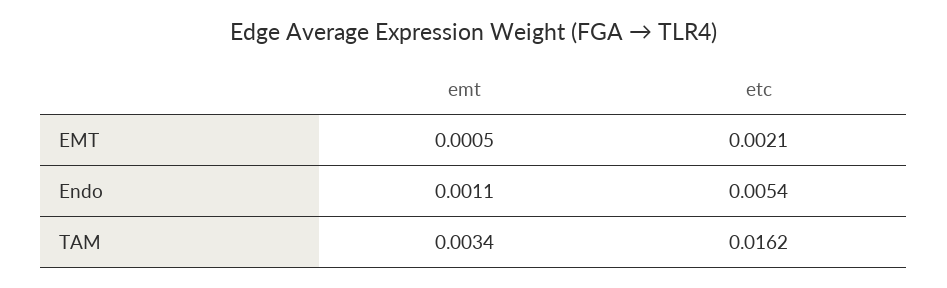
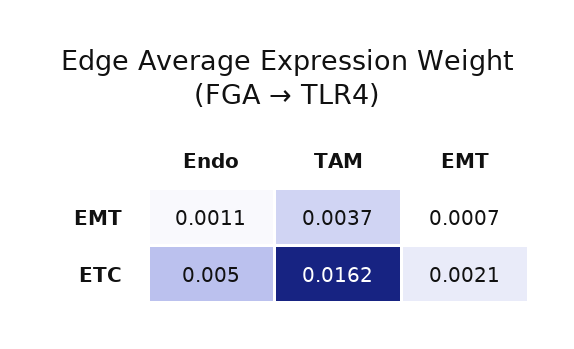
emt, EMT: 0.0005 -> 0.0007
etc, Endo: 0.0054 -> 0.005
emt, TAM: 0.0034 -> 0.0037

